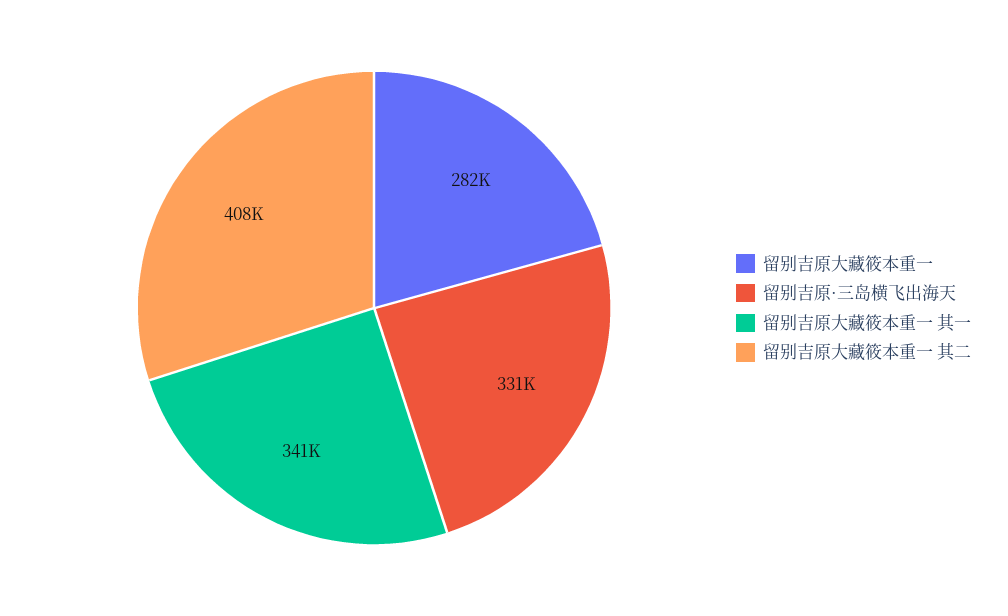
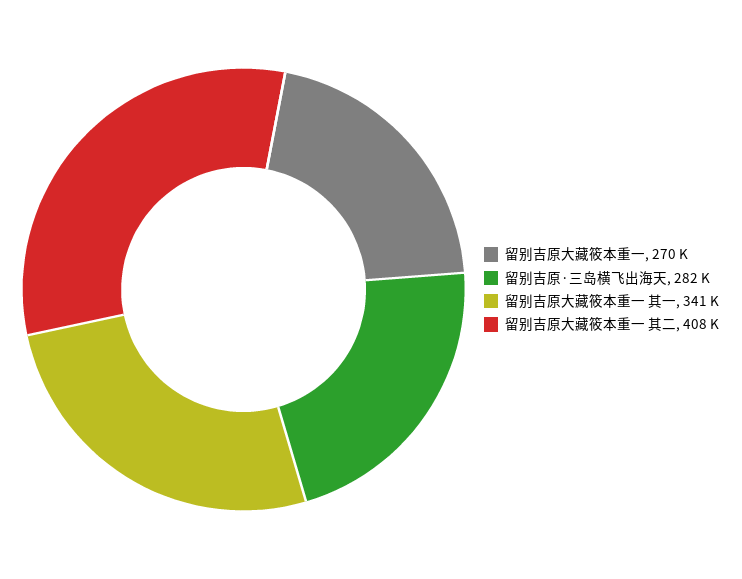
留别吉原大藏筱本重一: 282000 -> 270000
留别吉原·三岛横飞出海天: 331000 -> 282000

